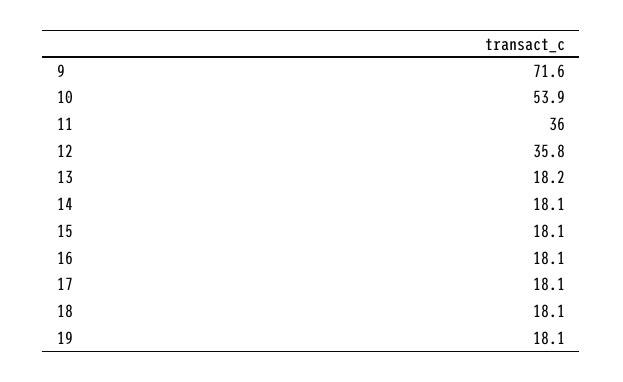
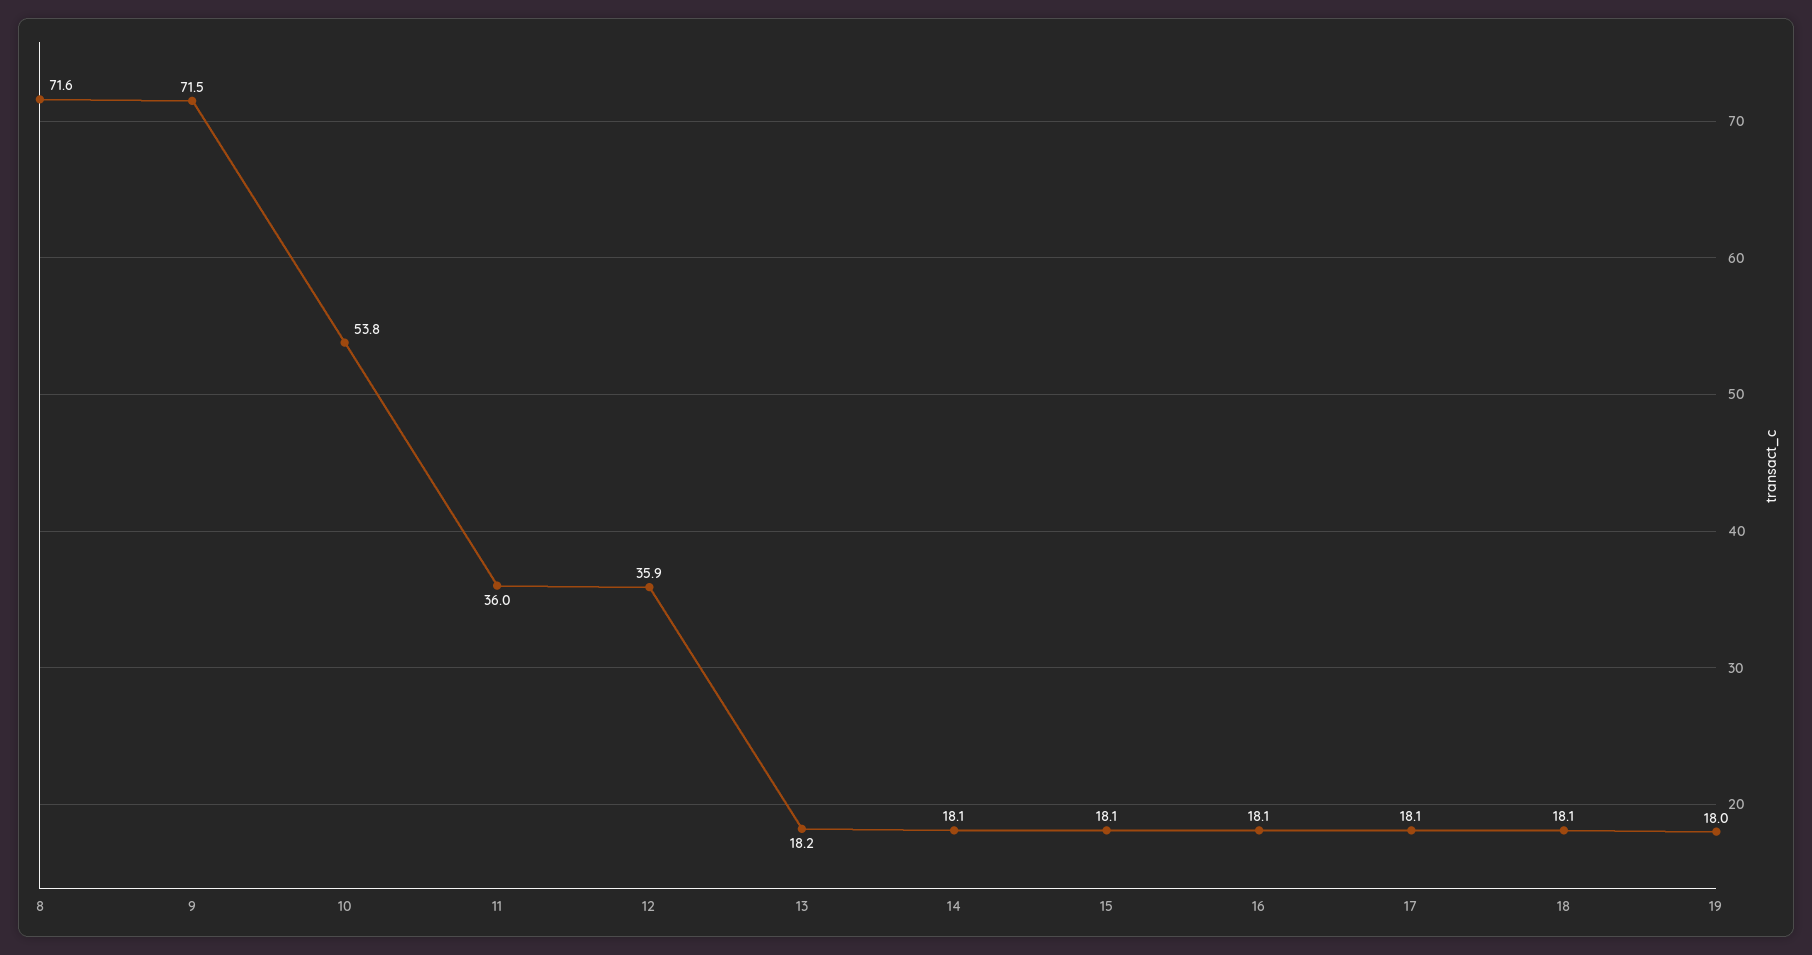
9: 71.6 -> 71.5
10: 53.9 -> 53.8
12: 35.8 -> 35.9
19: 18.1 -> 18
8: none -> 71.6

